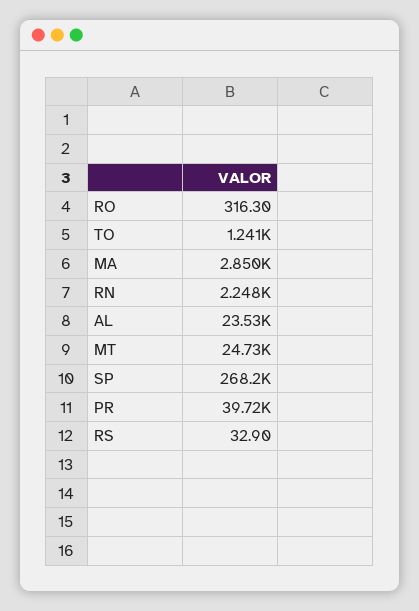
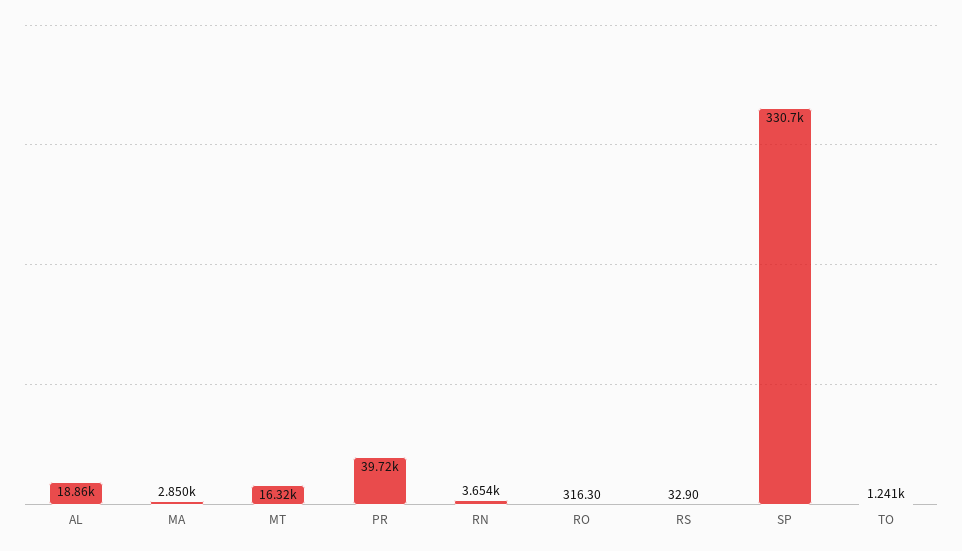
RN: 2248 -> 3654
AL: 23530 -> 18860
MT: 24730 -> 16320
SP: 268200 -> 330700

